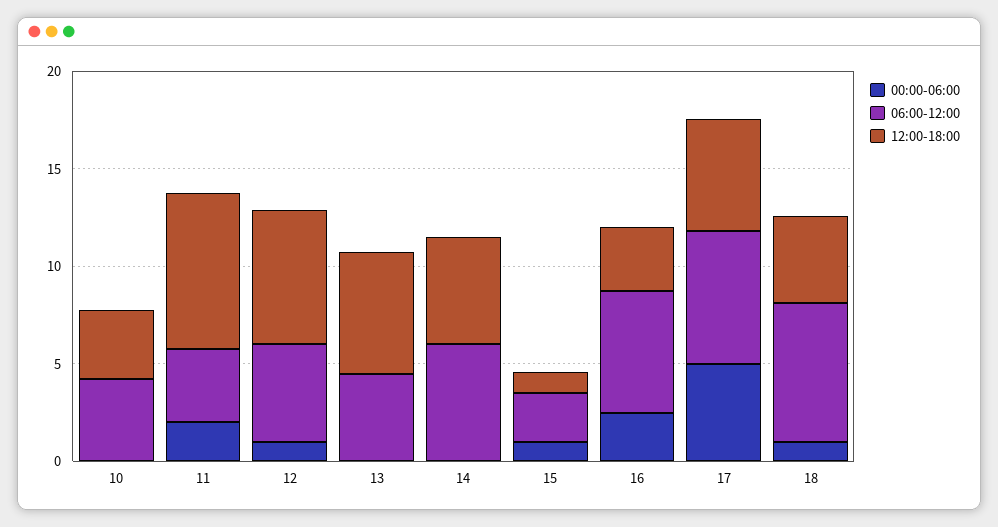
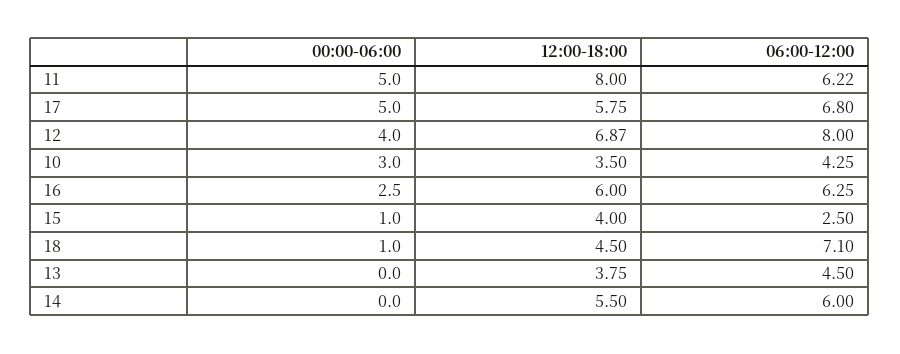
00:00-06:00, 10: 0 -> 3
00:00-06:00, 11: 2 -> 5
06:00-12:00, 11: 4 -> 6.22
00:00-06:00, 12: 1 -> 4
06:00-12:00, 12: 5 -> 8
12:00-18:00, 13: 6 -> 3.75
12:00-18:00, 15: 1 -> 4
12:00-18:00, 16: 3 -> 6

